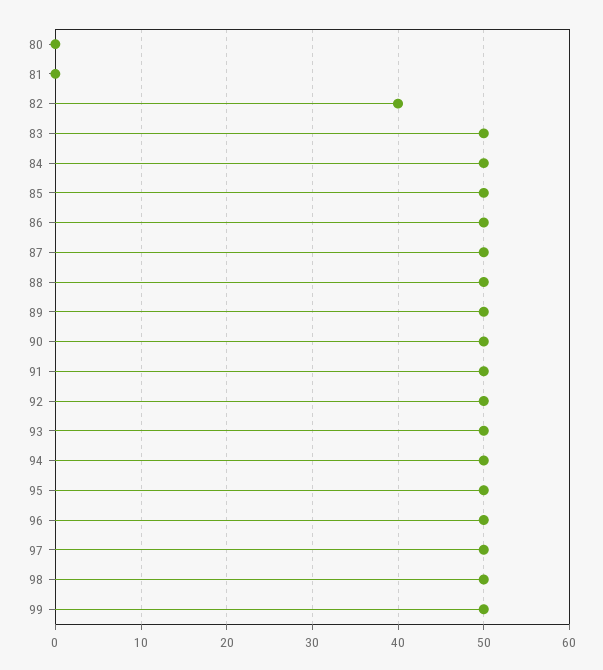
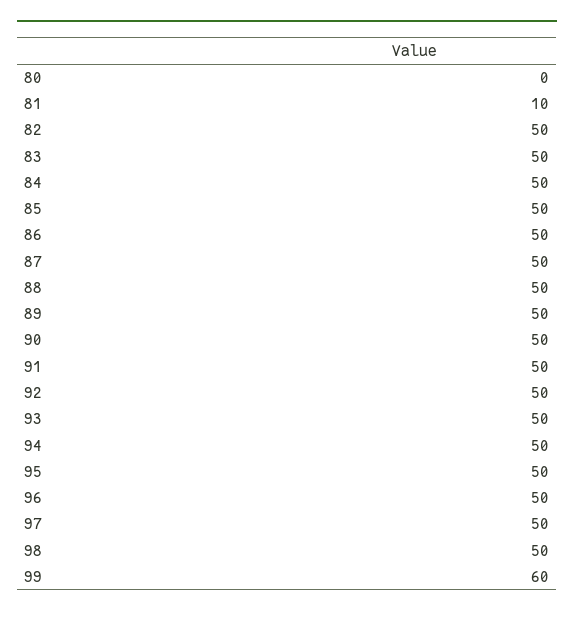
81: 0 -> 10
82: 40 -> 50
99: 50 -> 60

